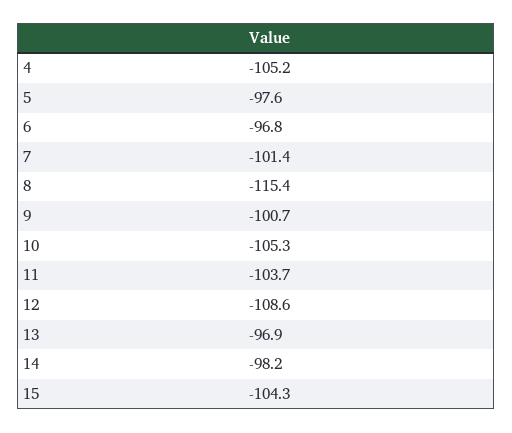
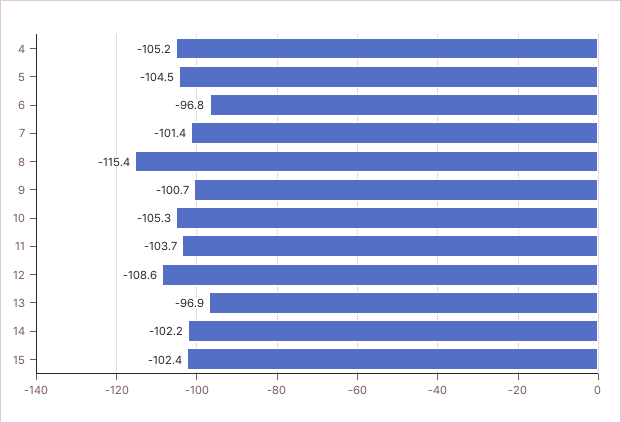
5: -97.6 -> -104.5
14: -98.2 -> -102.2
15: -104.3 -> -102.4

